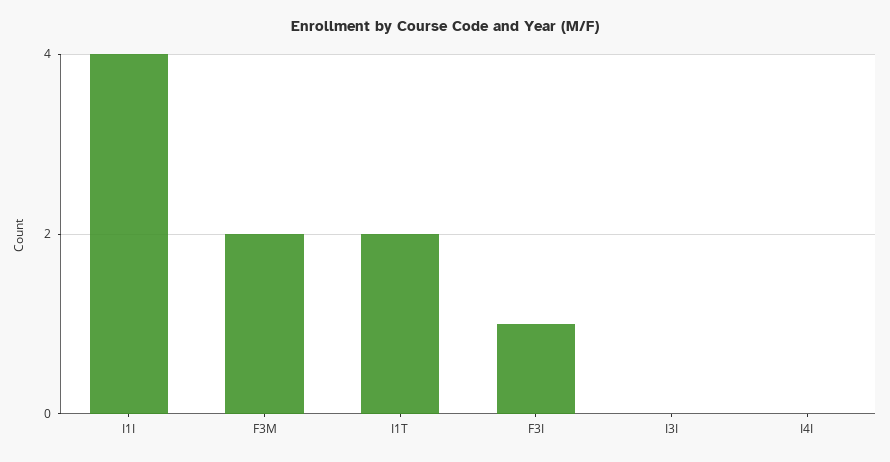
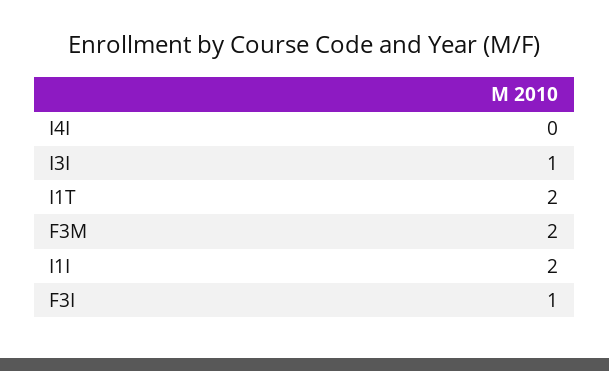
I1I: 4 -> 2
I3I: 0 -> 1

